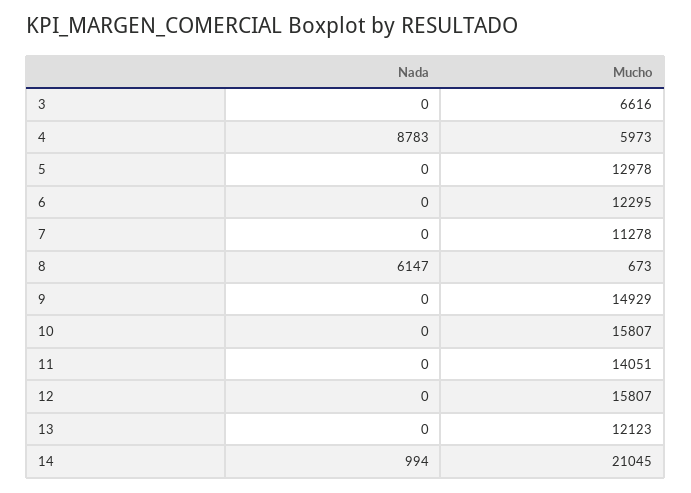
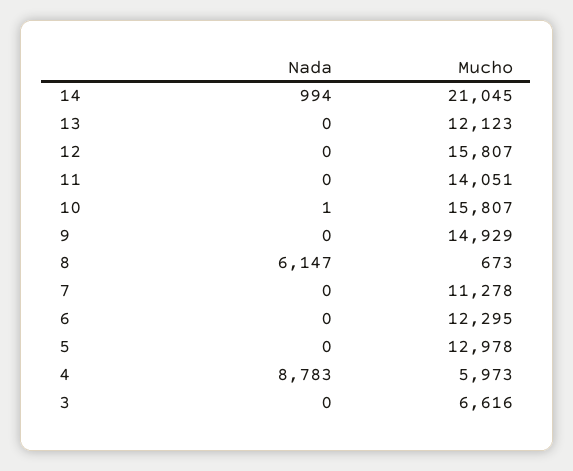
Nada, 10: 0 -> 1

